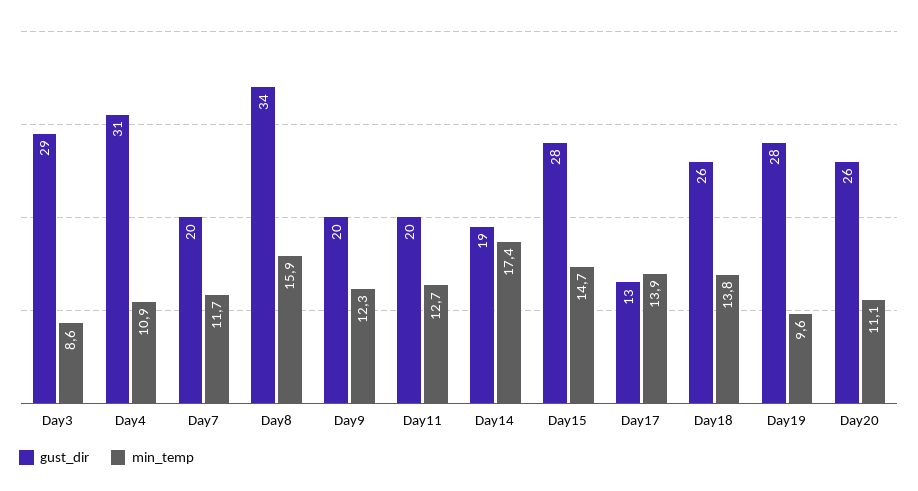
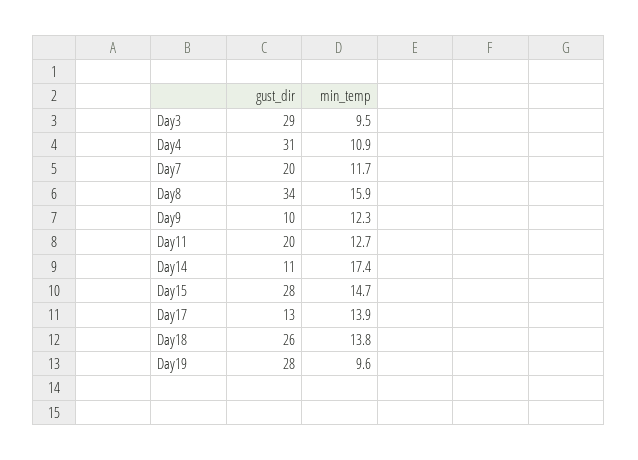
min_temp, Day3: 8.6 -> 9.5
gust_dir, Day9: 20 -> 10
gust_dir, Day14: 19 -> 11
gust_dir, Day20: 26 -> none
min_temp, Day20: 11.1 -> none

